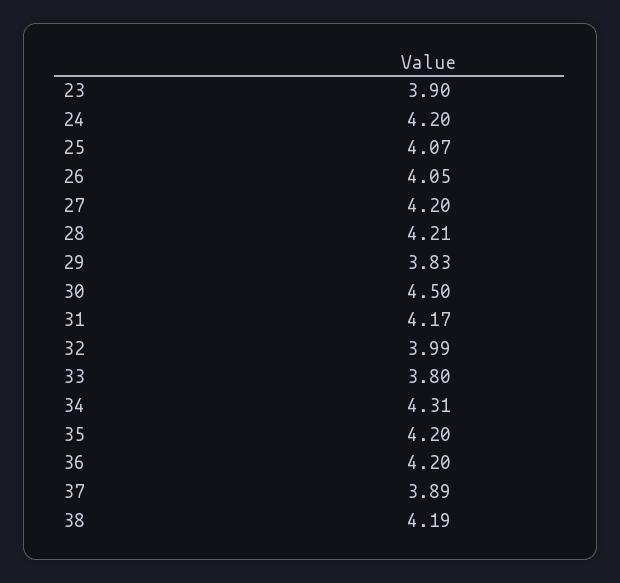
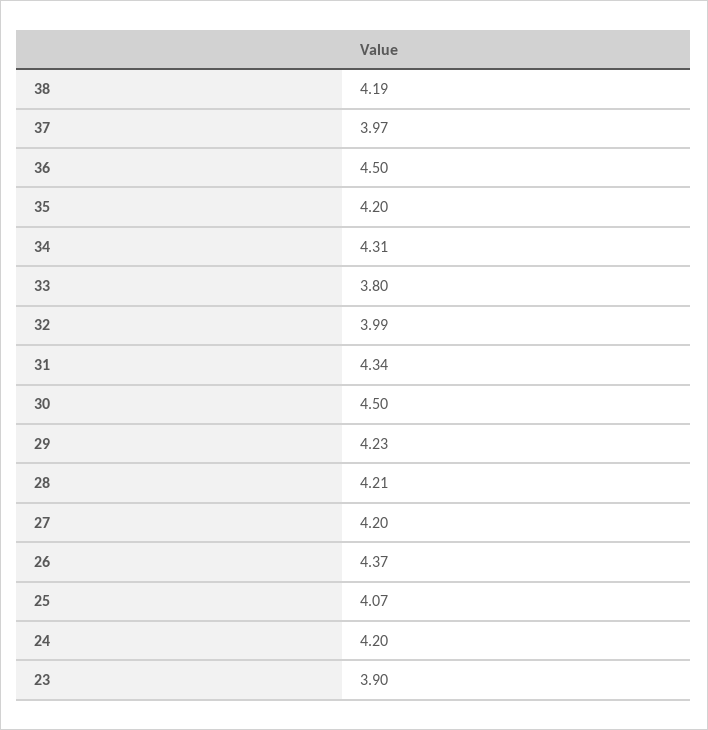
26: 4.05 -> 4.37
29: 3.83 -> 4.23
31: 4.17 -> 4.34
36: 4.2 -> 4.5
37: 3.89 -> 3.97

